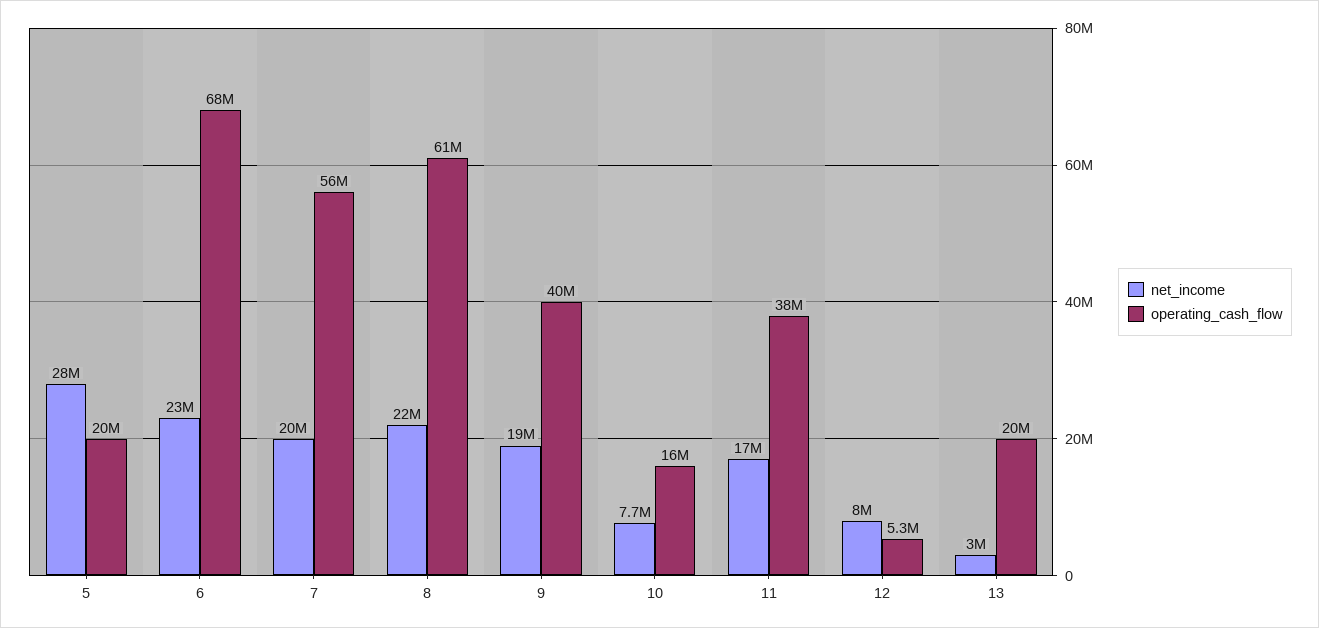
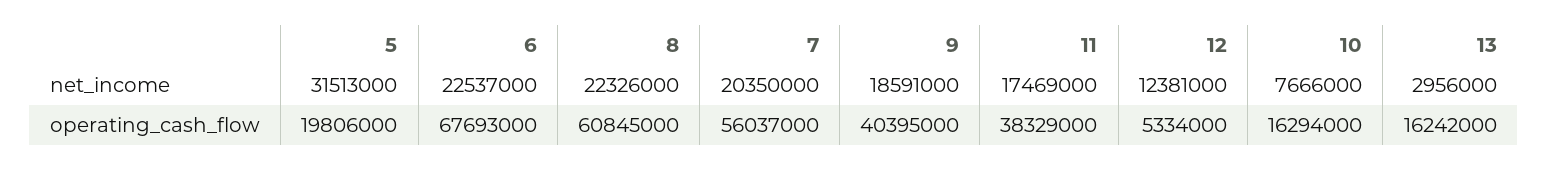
net_income, 5: 28000000 -> 31513000
net_income, 12: 8000000 -> 12381000
operating_cash_flow, 13: 20000000 -> 16242000

